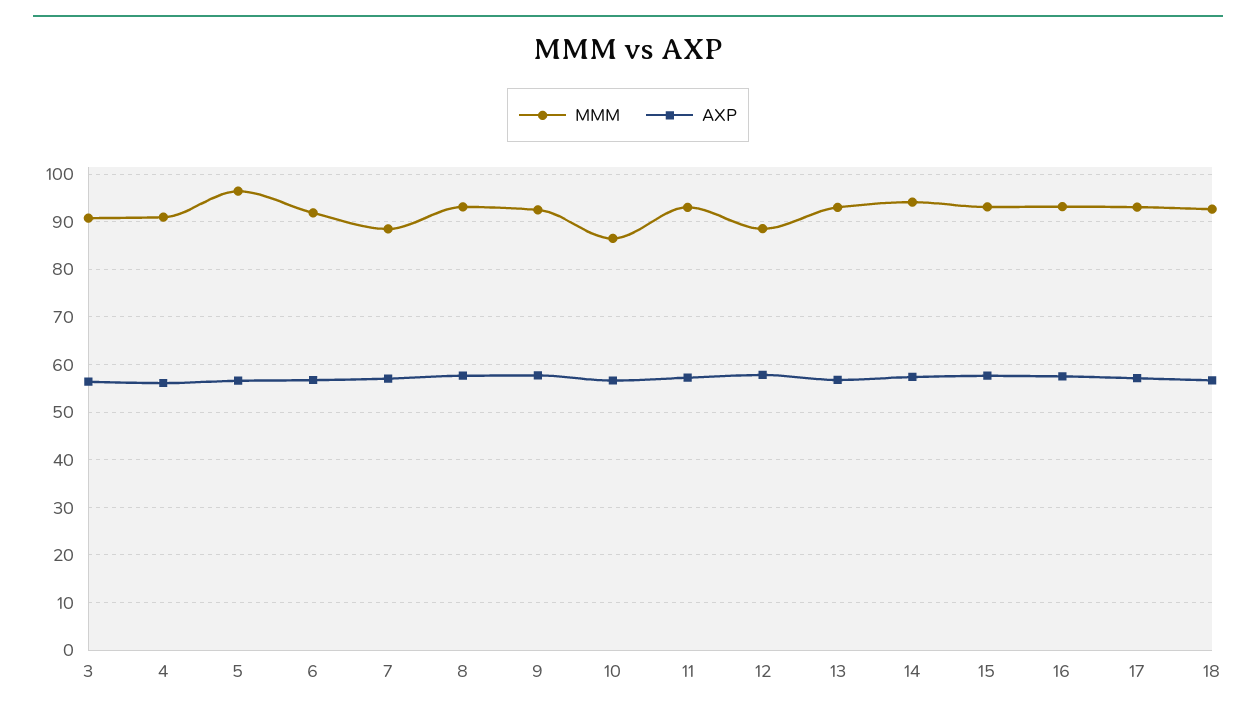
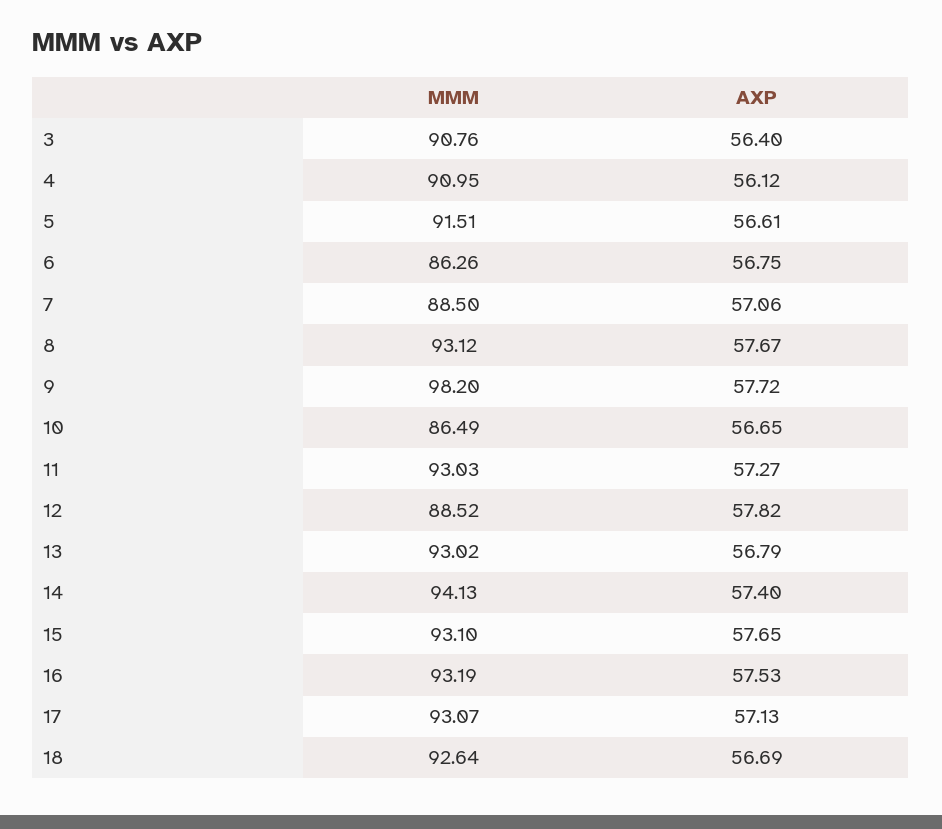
MMM, 5: 96 -> 91.51
MMM, 6: 92 -> 86.26
MMM, 9: 92 -> 98.2

